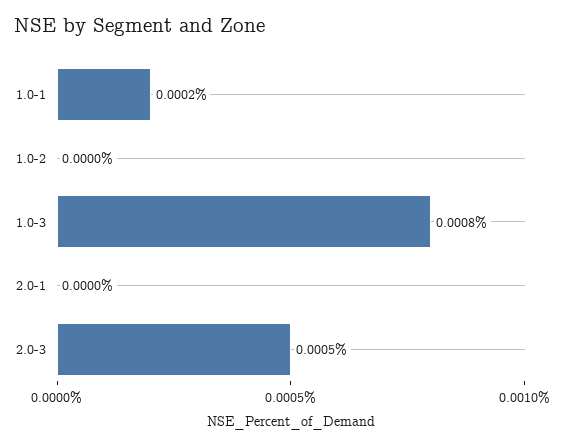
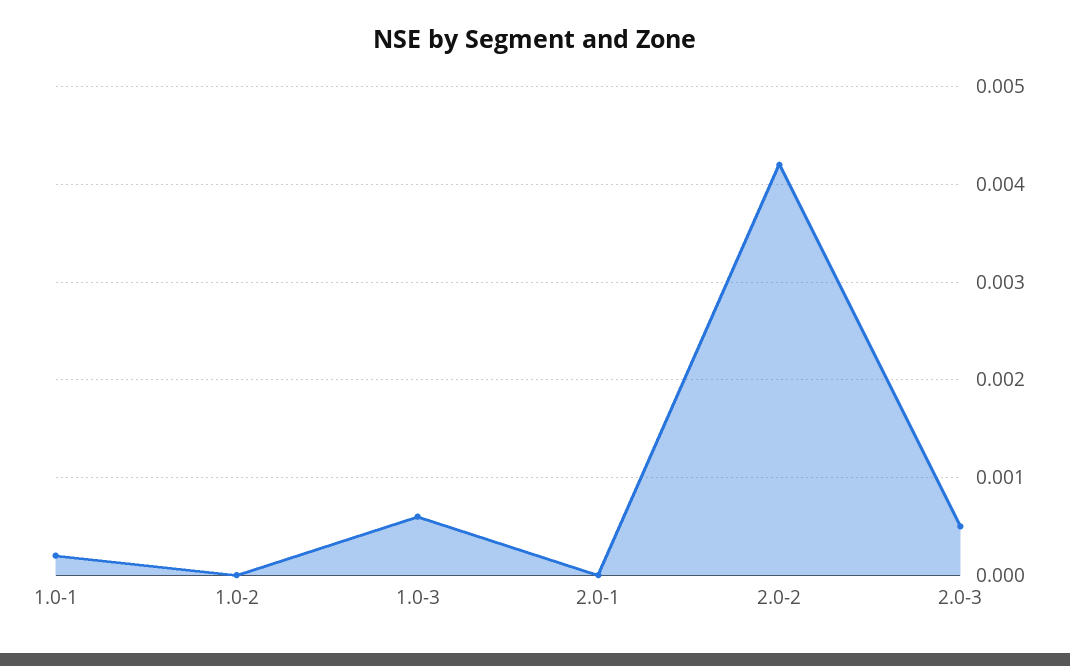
1.0-3: 0.0008 -> 0.0006
2.0-2: none -> 0.0042

